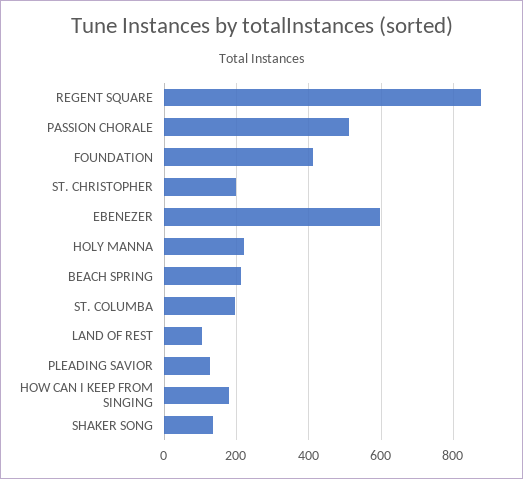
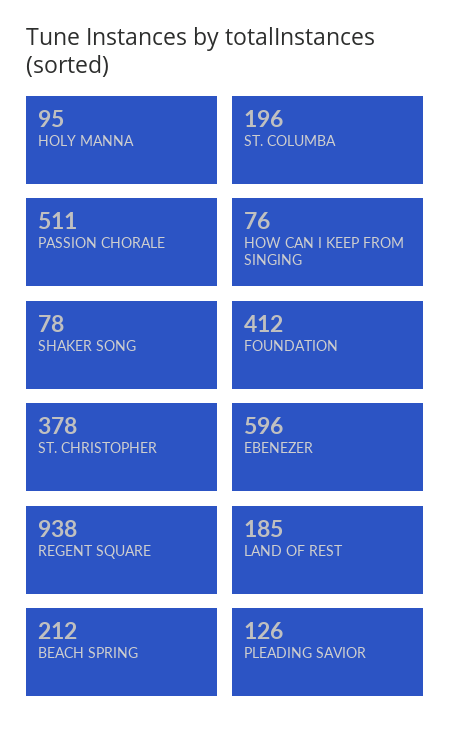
REGENT SQUARE: 880 -> 938
ST. CHRISTOPHER: 200 -> 378
HOLY MANNA: 220 -> 95
LAND OF REST: 100 -> 185
HOW CAN I KEEP FROM SINGING: 180 -> 76
SHAKER SONG: 140 -> 78

